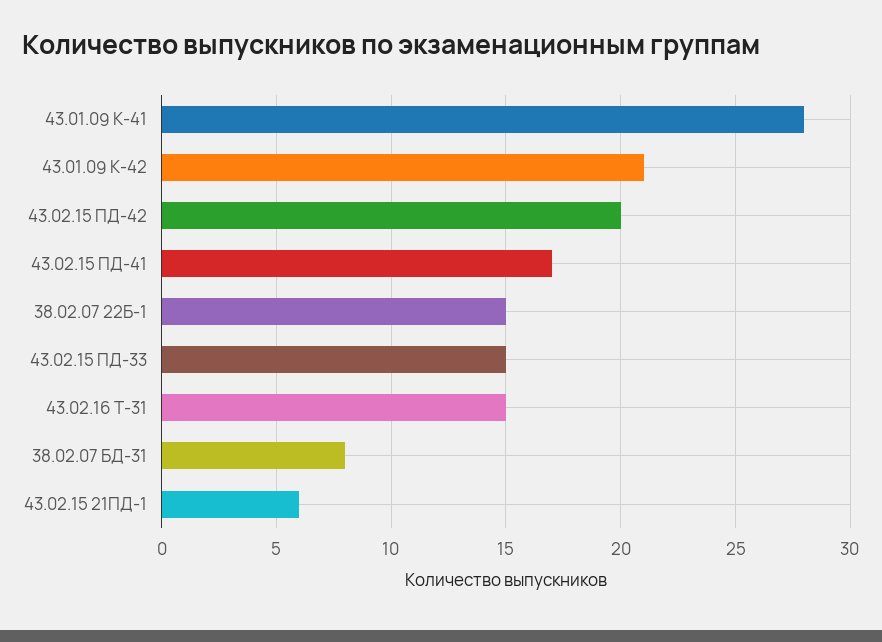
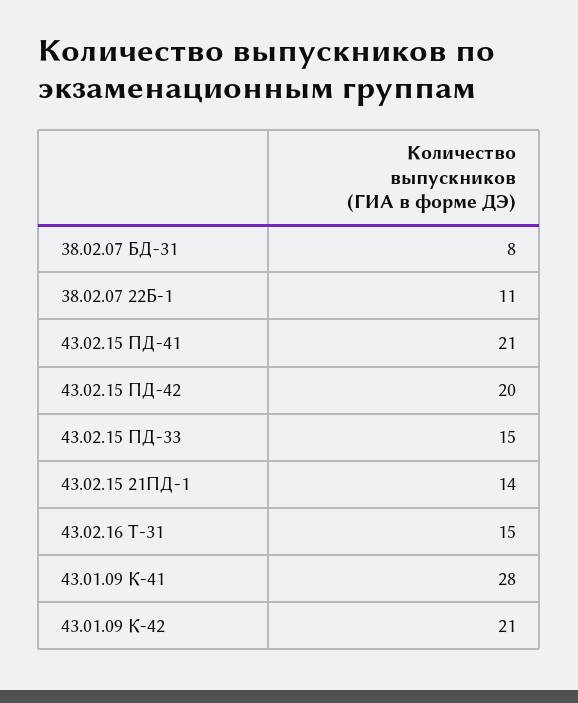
43.02.15 ПД-41: 17 -> 21
38.02.07 22Б-1: 15 -> 11
43.02.15 21ПД-1: 6 -> 14

